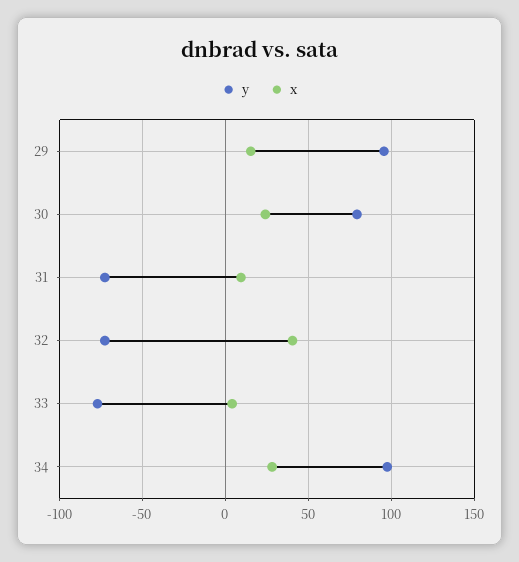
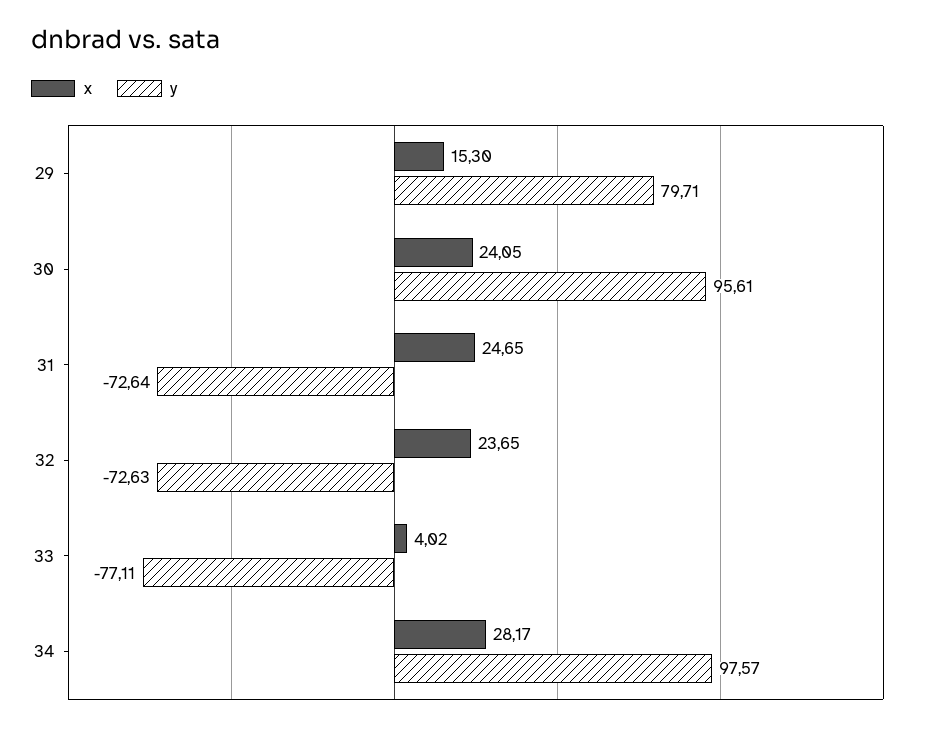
y, 29: 95 -> 79.71
y, 30: 80 -> 95.61
x, 31: 10 -> 24.65
x, 32: 40 -> 23.65

